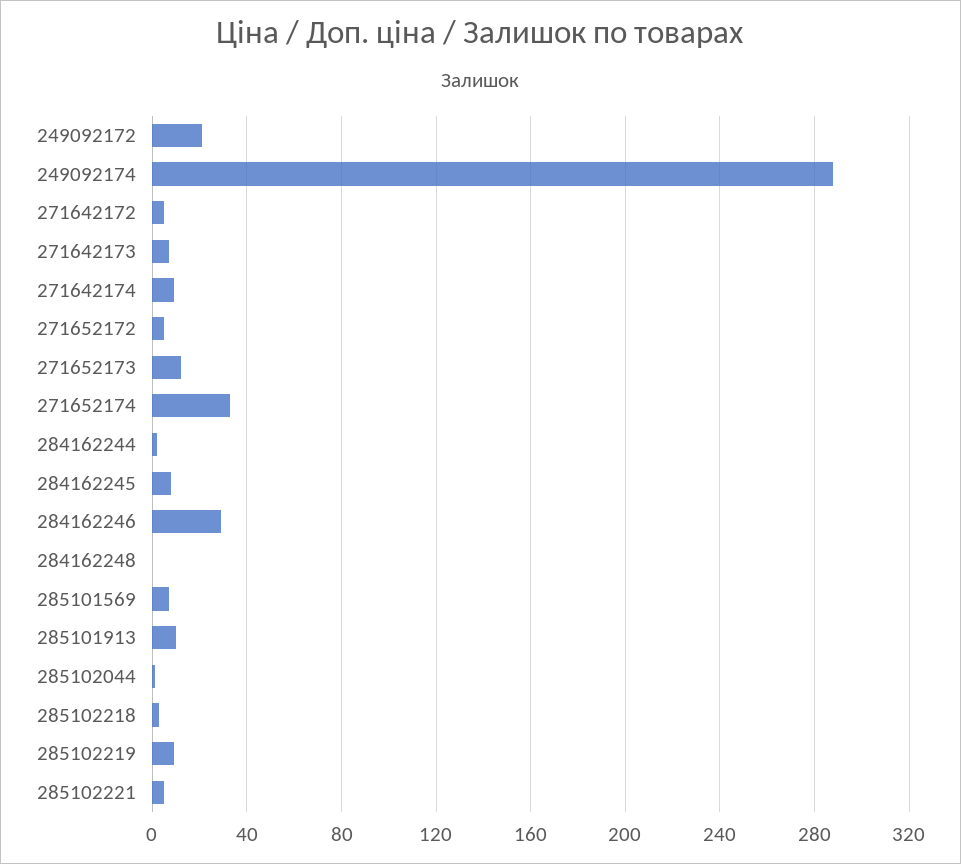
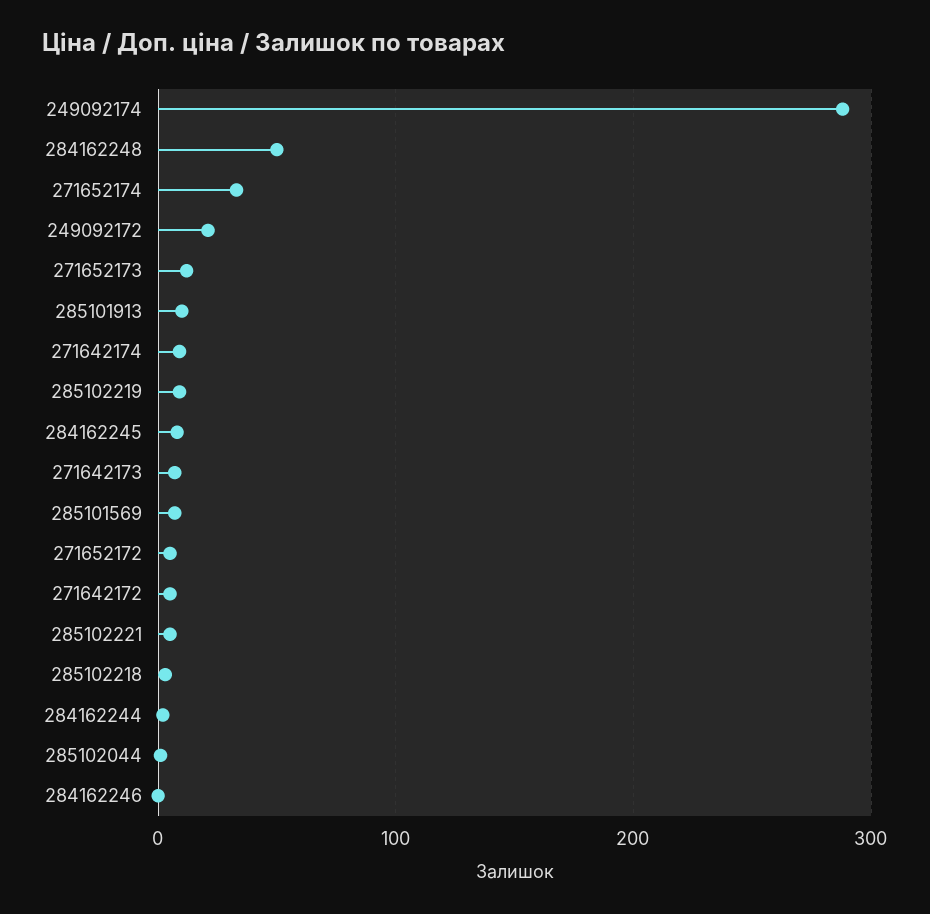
284162246: 30 -> 0
284162248: 0 -> 50

